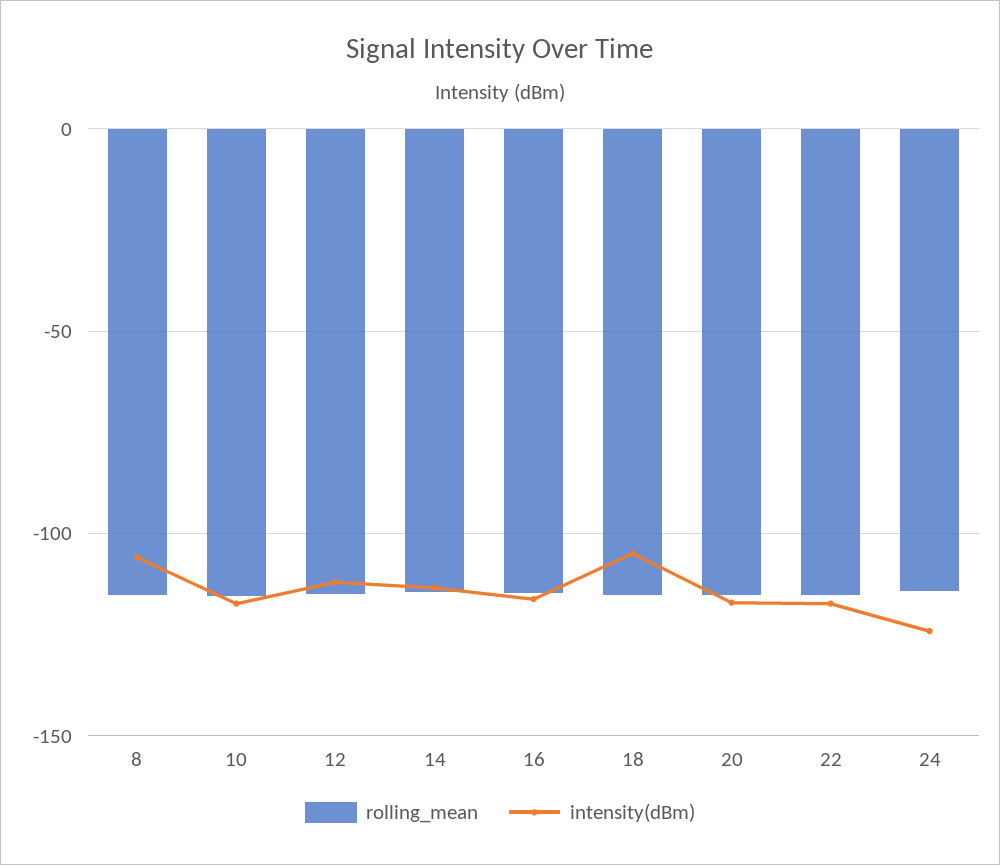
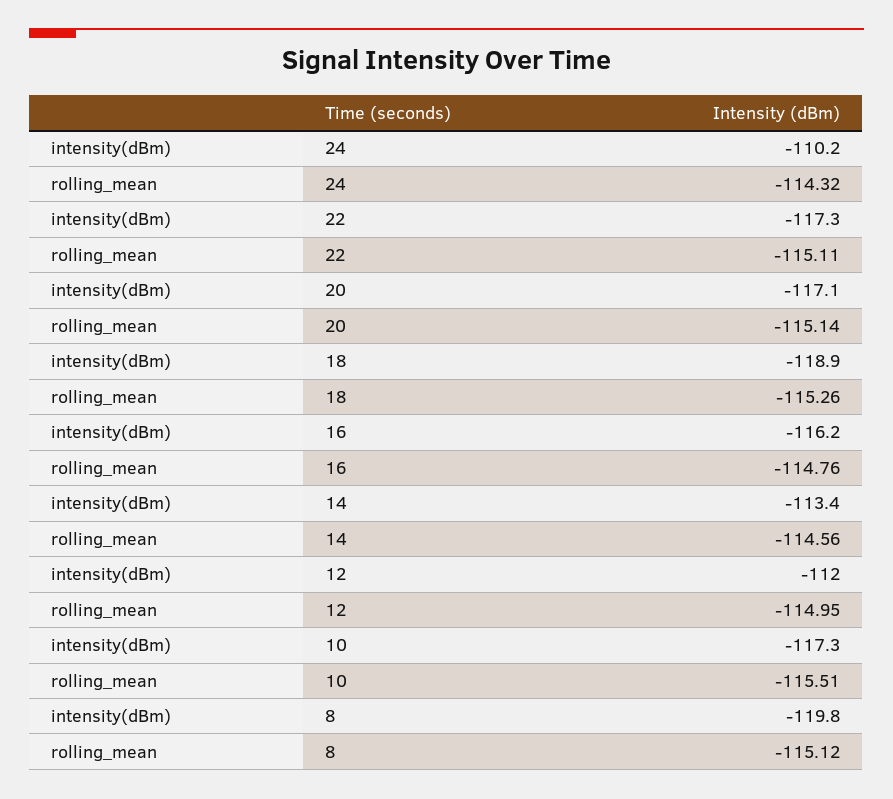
intensity(dBm), 8: -105 -> -119.8
intensity(dBm), 18: -105 -> -118.9
intensity(dBm), 24: -125 -> -110.2

